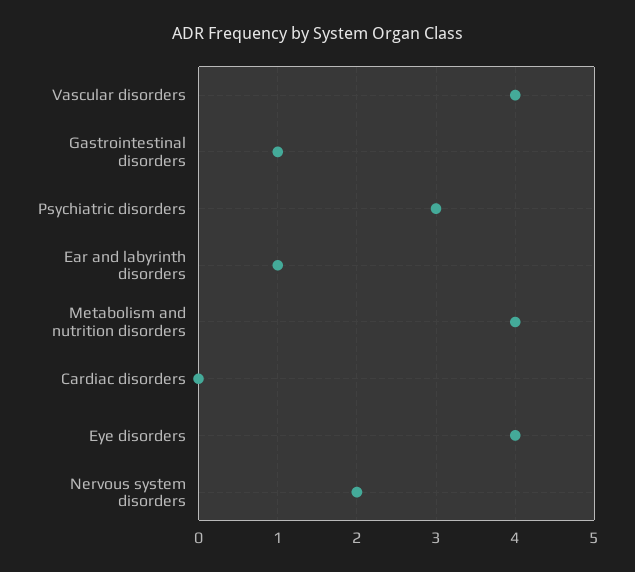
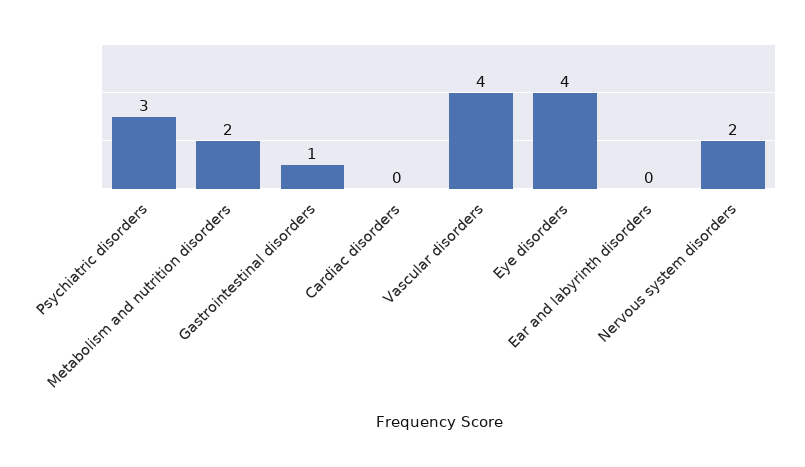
Ear and labyrinth disorders: 1 -> 0
Metabolism and nutrition disorders: 4 -> 2

